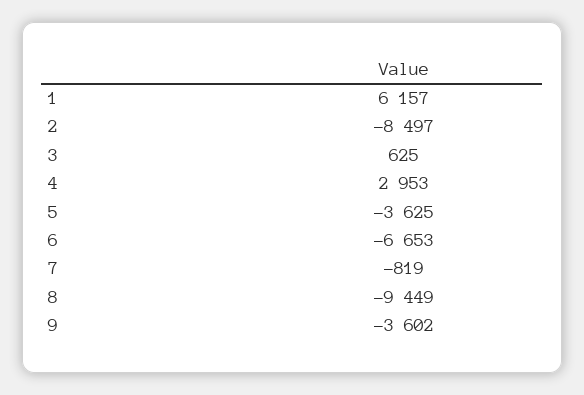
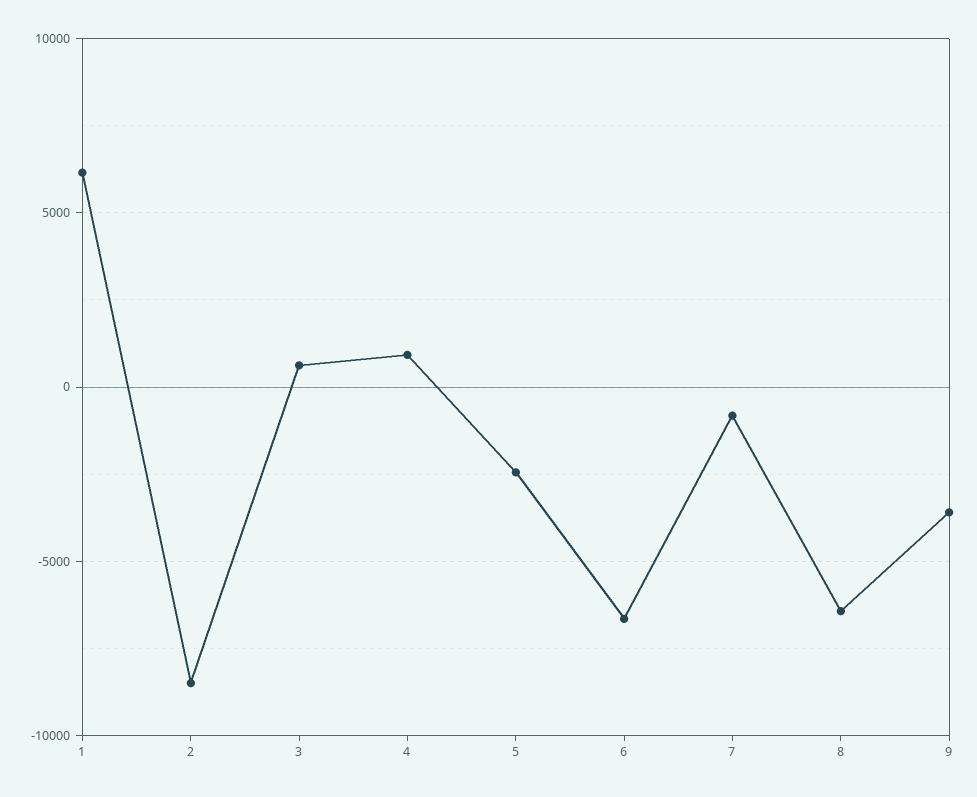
4: 2953 -> 1000
5: -3625 -> -2500
8: -9449 -> -6500

